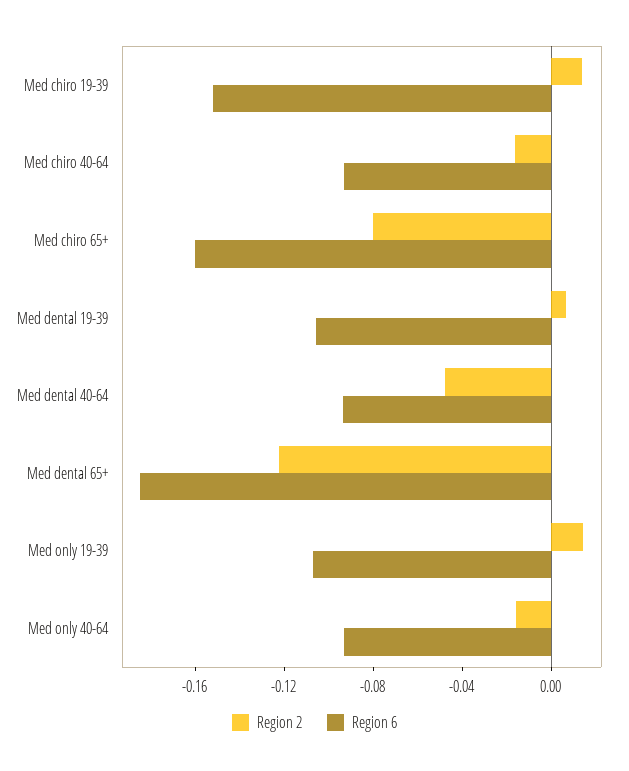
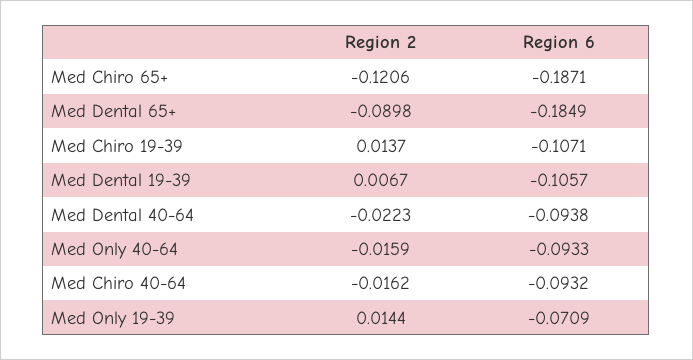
Region 6, Med chiro 19-39: -0.15 -> -0.1071
Region 2, Med chiro 65+: -0.08 -> -0.1206
Region 6, Med chiro 65+: -0.16 -> -0.1871
Region 2, Med dental 40-64: -0.05 -> -0.0223
Region 2, Med dental 65+: -0.12 -> -0.0898
Region 6, Med only 19-39: -0.11 -> -0.0709

